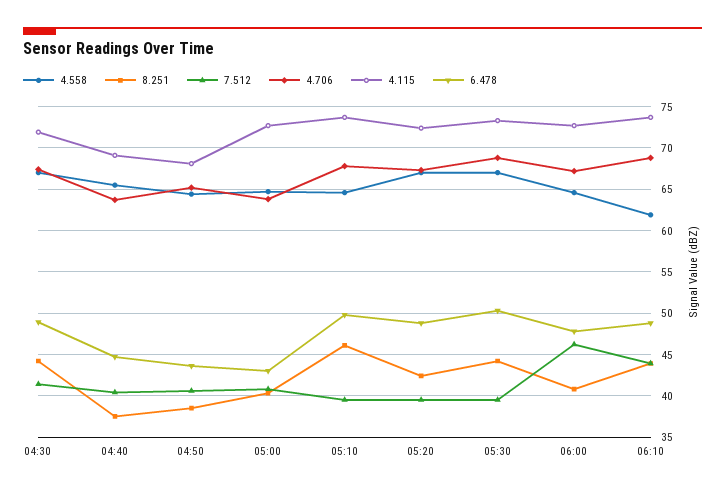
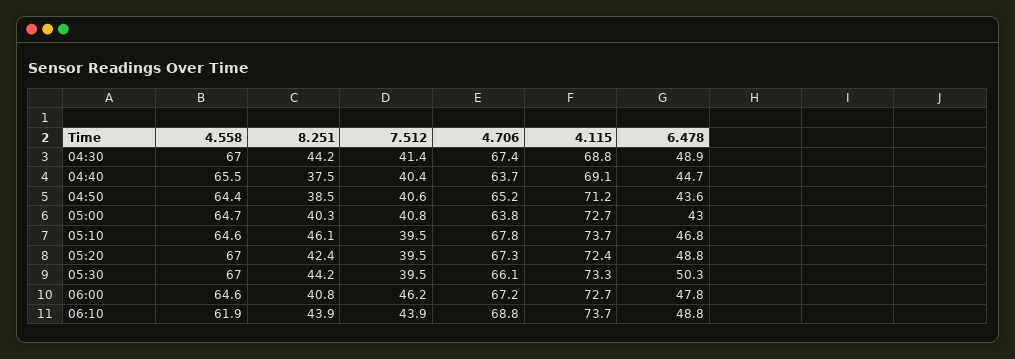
4.115, 04:30: 72 -> 68.8
4.115, 04:50: 68 -> 71.2
6.478, 05:10: 50 -> 46.8
4.706, 05:30: 69 -> 66.1

